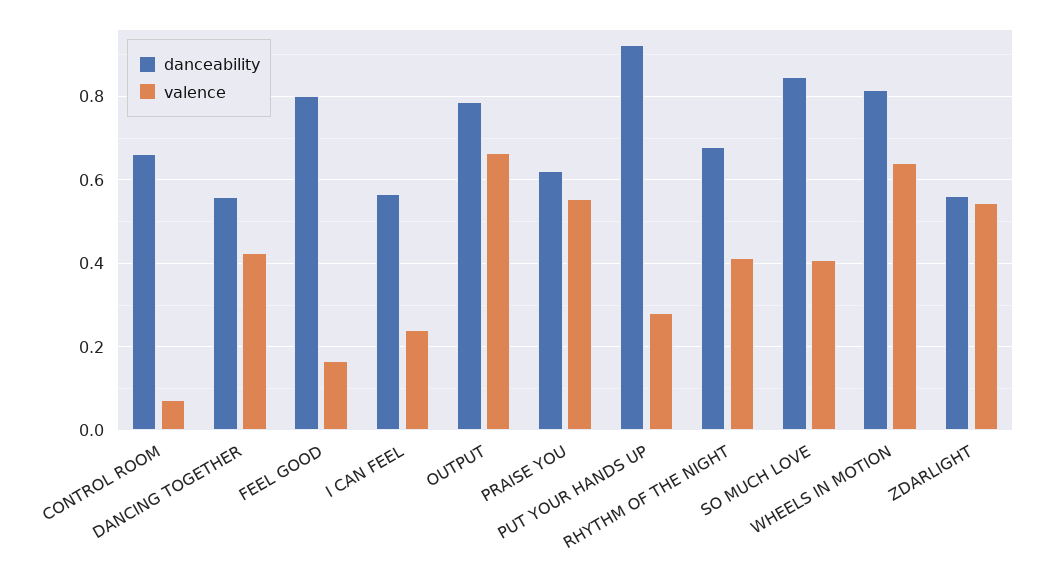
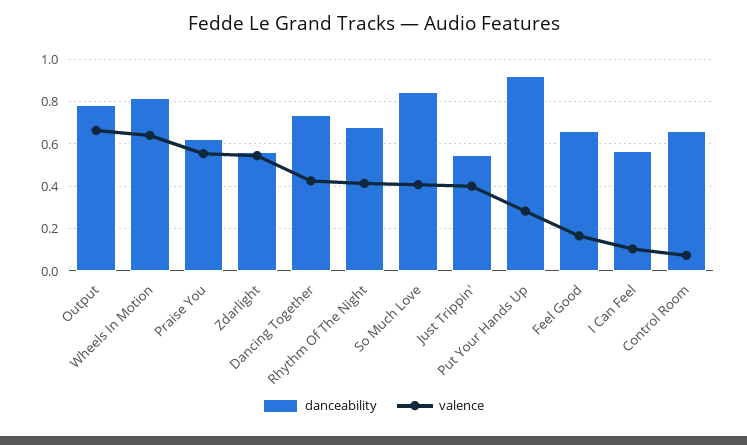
danceability, DANCING TOGETHER: 0.56 -> 0.75
danceability, FEEL GOOD: 0.8 -> 0.65
valence, I CAN FEEL: 0.24 -> 0.1
danceability, Just Trippin': none -> 0.55
valence, Just Trippin': none -> 0.4

